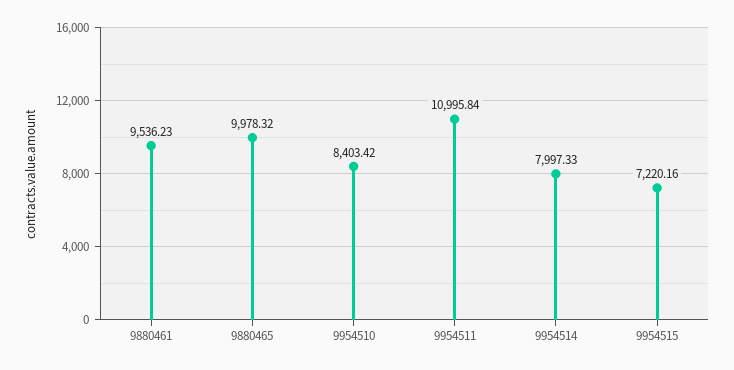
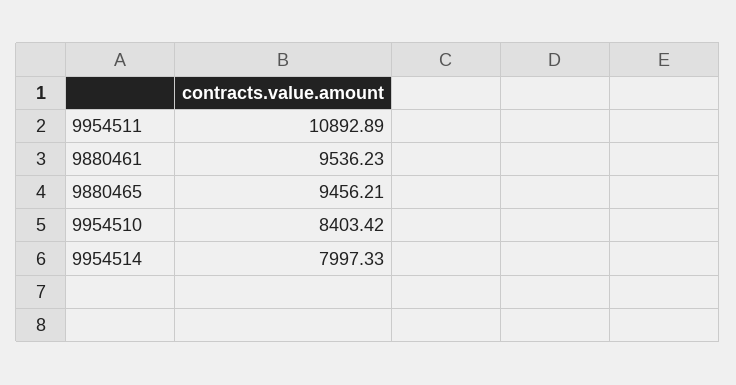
9880465: 9978.32 -> 9456.21
9954511: 10995.84 -> 10892.89
9954515: 7220.16 -> none

